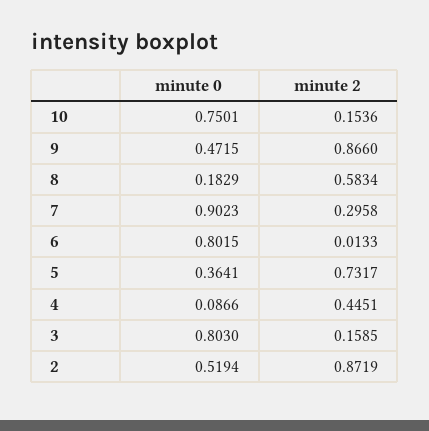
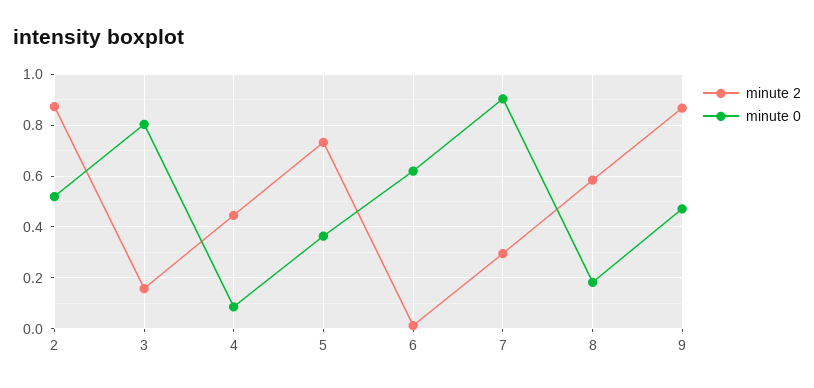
minute 0, 10: 0.7501 -> none
minute 2, 10: 0.1536 -> none
minute 0, 6: 0.8015 -> 0.625

